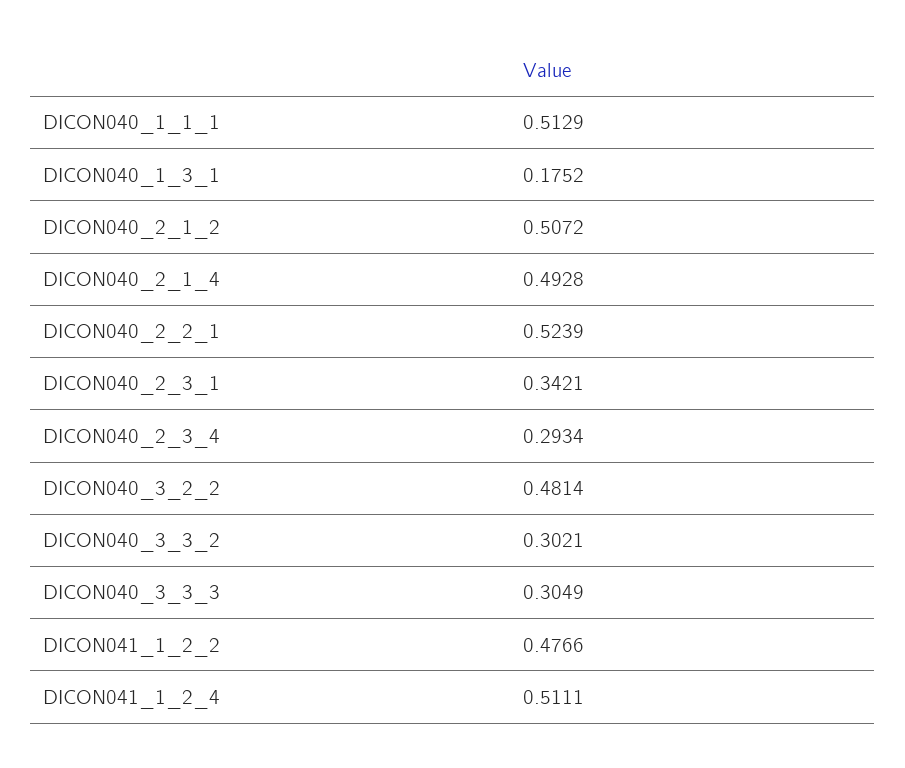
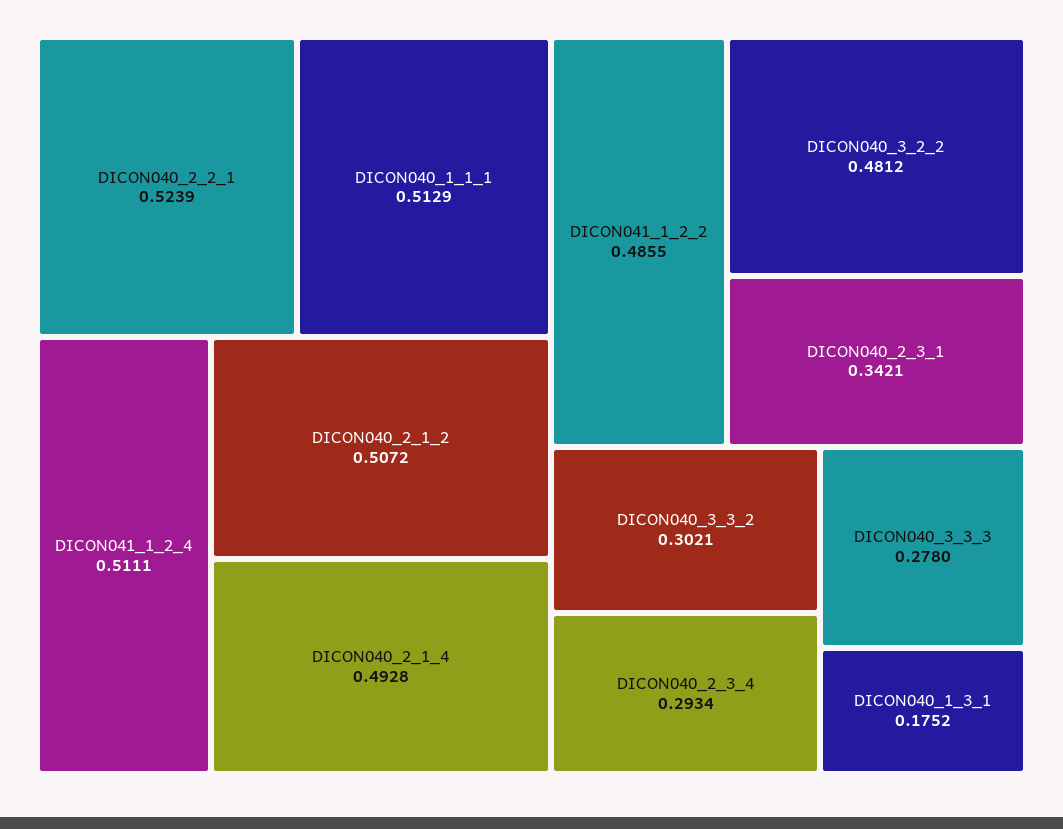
DICON040_3_2_2: 0.4814 -> 0.4812
DICON040_3_3_3: 0.3049 -> 0.278
DICON041_1_2_2: 0.4766 -> 0.4855

